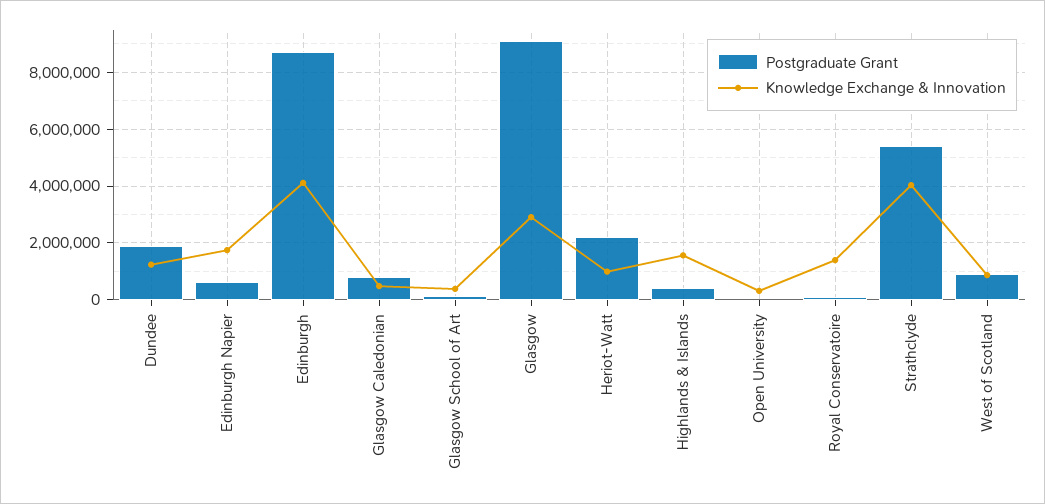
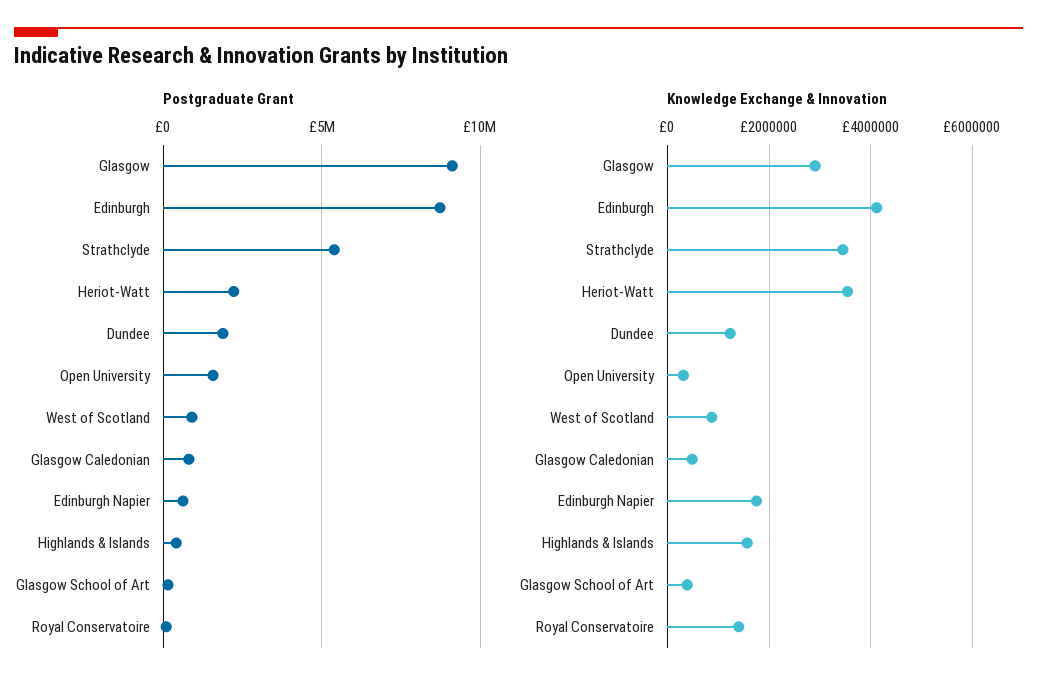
Knowledge Exchange & Innovation, Heriot-Watt: 1000000 -> 3600000
Postgraduate Grant, Open University: 0 -> 1500000
Knowledge Exchange & Innovation, Strathclyde: 4000000 -> 3400000

